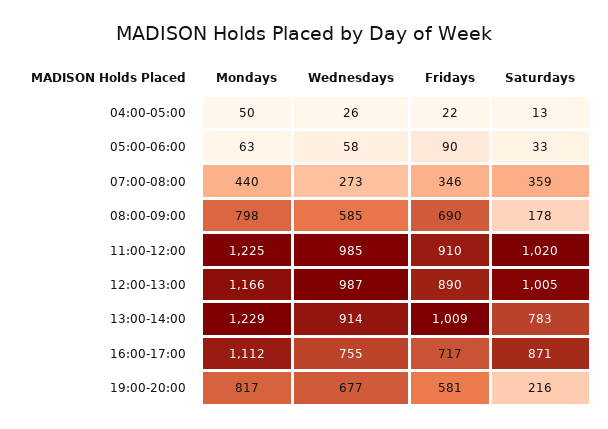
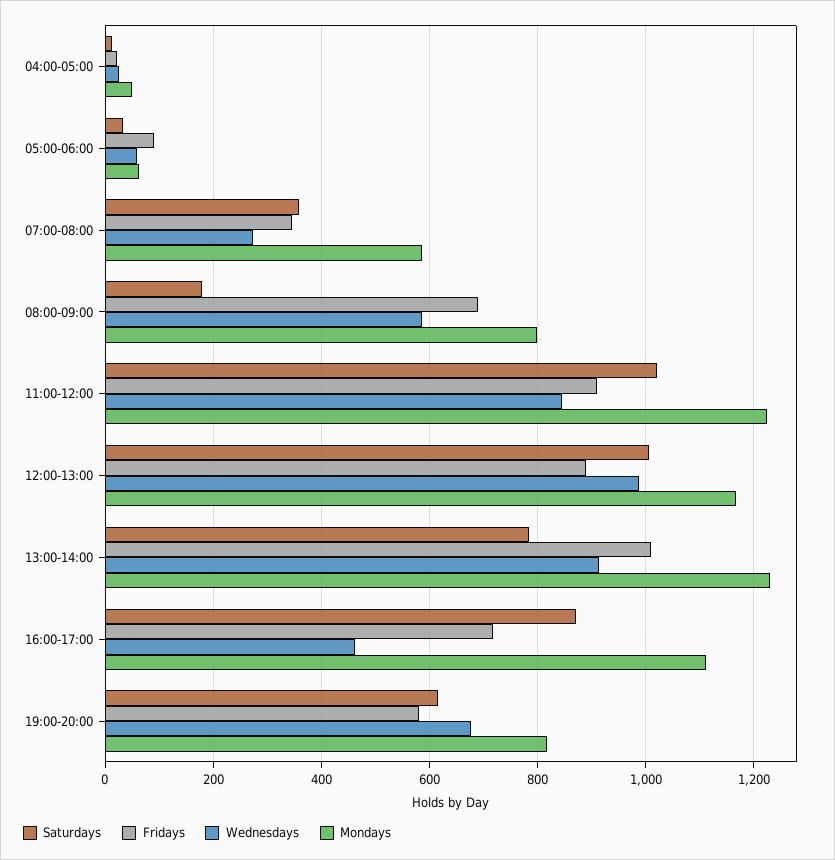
Mondays, 07:00-08:00: 440 -> 580
Wednesdays, 11:00-12:00: 985 -> 840
Wednesdays, 16:00-17:00: 755 -> 460
Saturdays, 19:00-20:00: 216 -> 620

